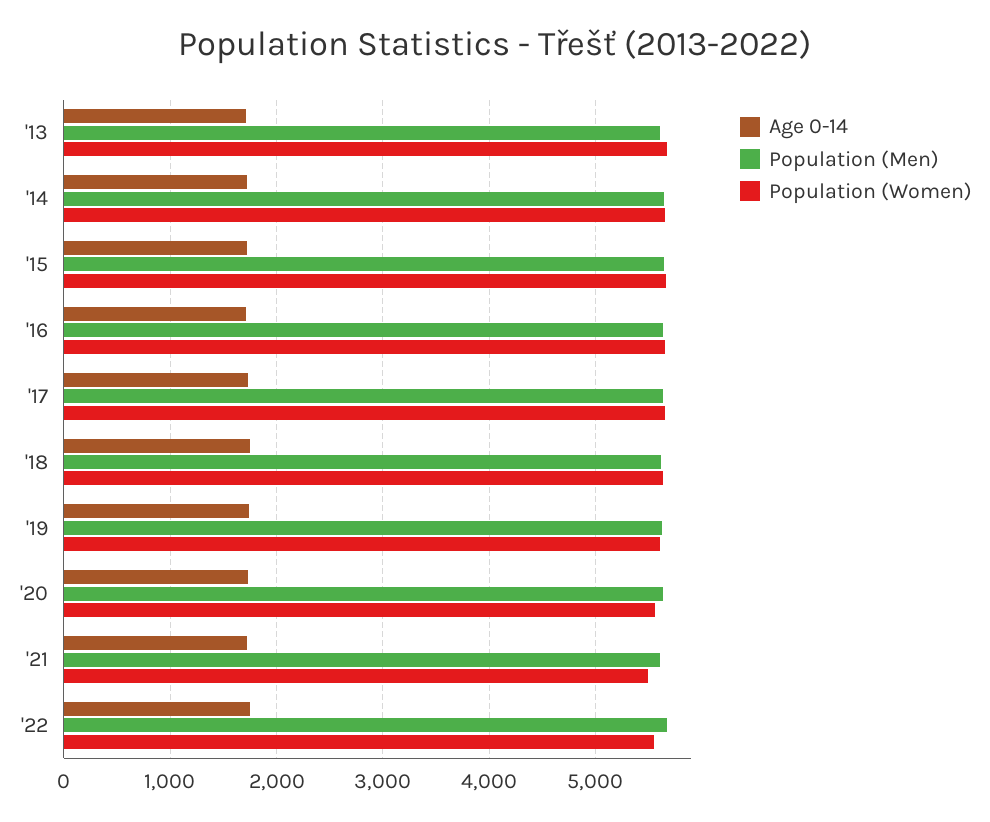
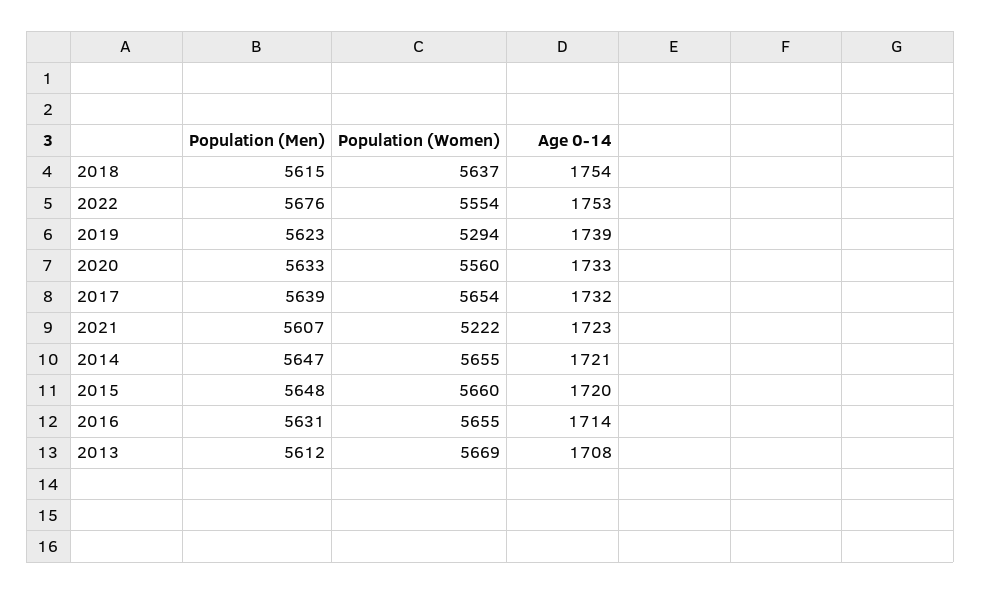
Population (Women), '19: 5600 -> 5294
Population (Women), '21: 5500 -> 5222

